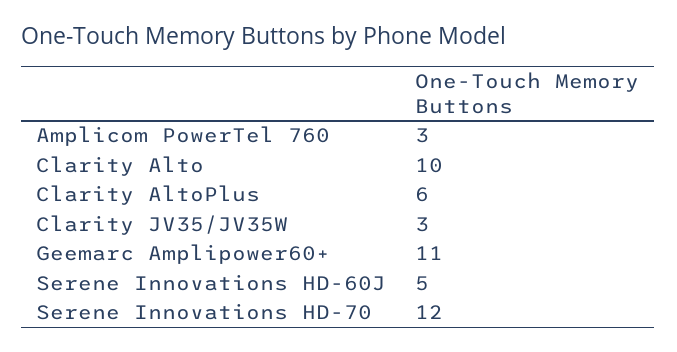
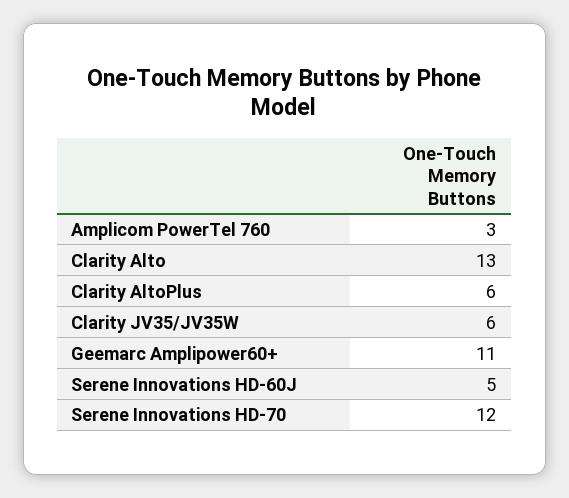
Clarity Alto: 10 -> 13
Clarity JV35/JV35W: 3 -> 6

